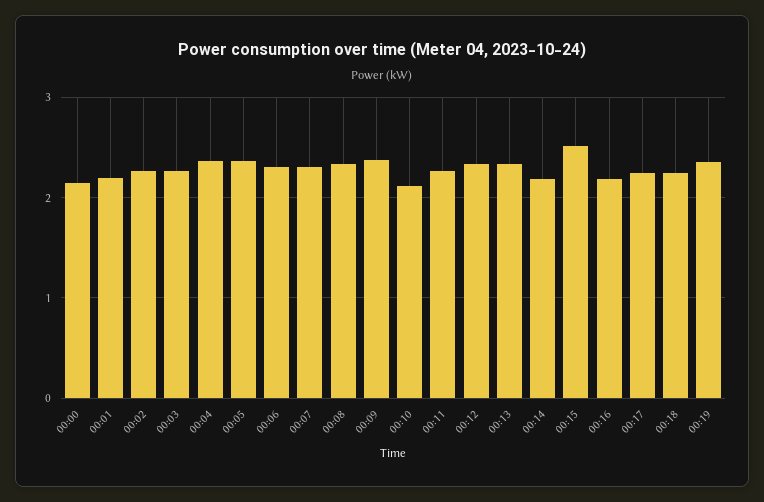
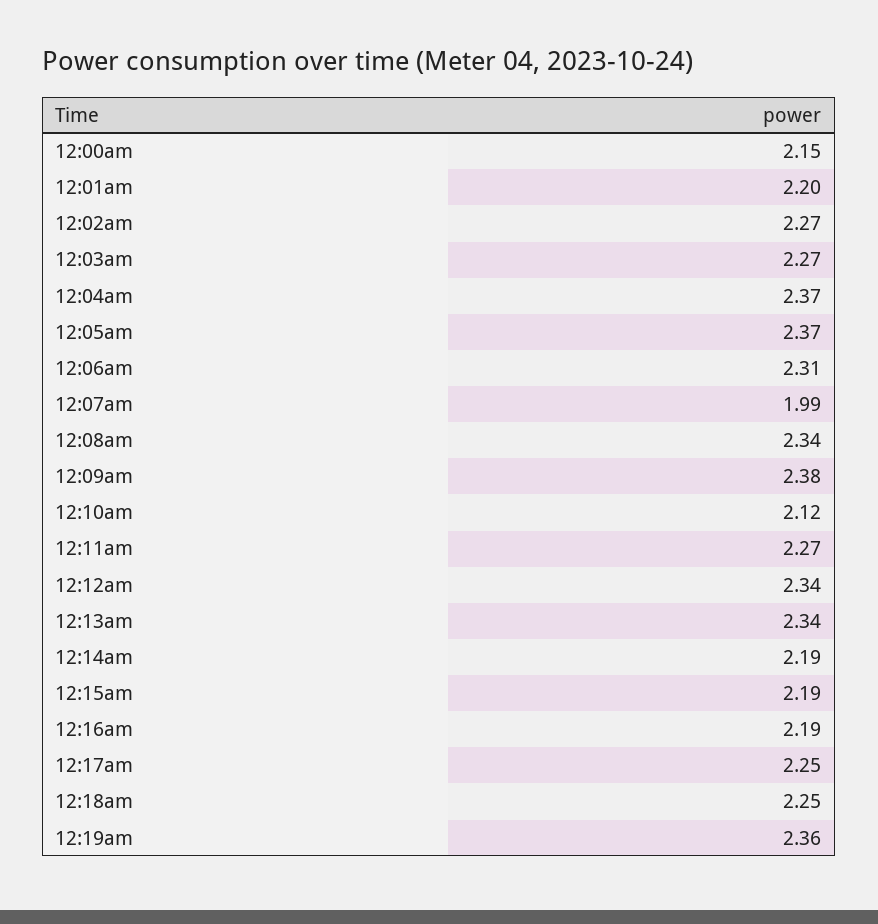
00:07: 2.3 -> 1.99
00:15: 2.5 -> 2.19

